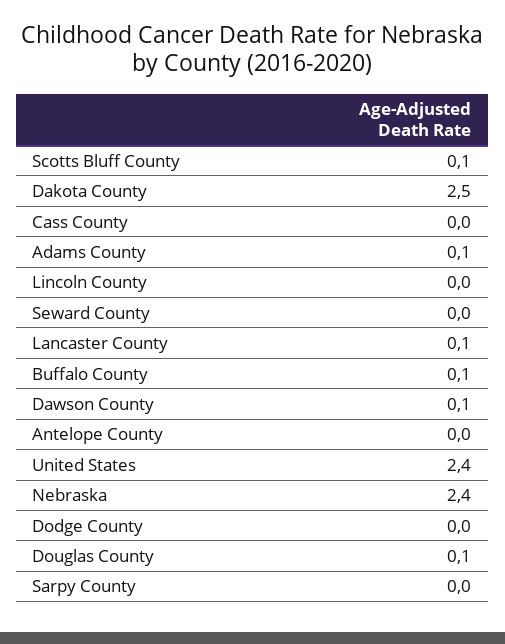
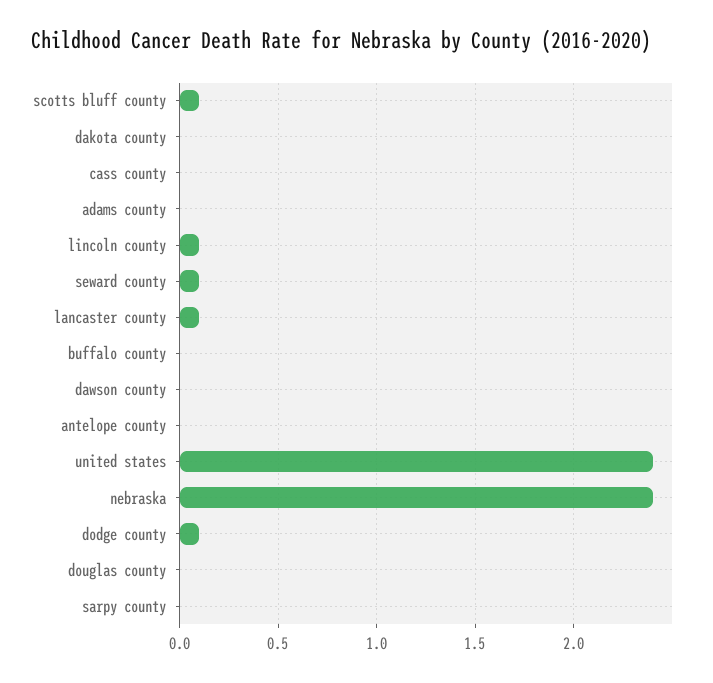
Dakota County: 2.5 -> 0
Adams County: 0.1 -> 0
Lincoln County: 0 -> 0.1
Seward County: 0 -> 0.1
Buffalo County: 0.1 -> 0
Dawson County: 0.1 -> 0
Dodge County: 0 -> 0.1
Douglas County: 0.1 -> 0

